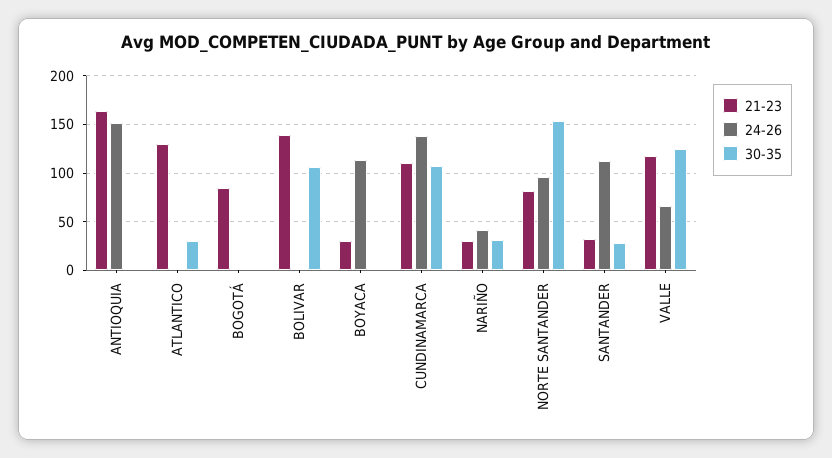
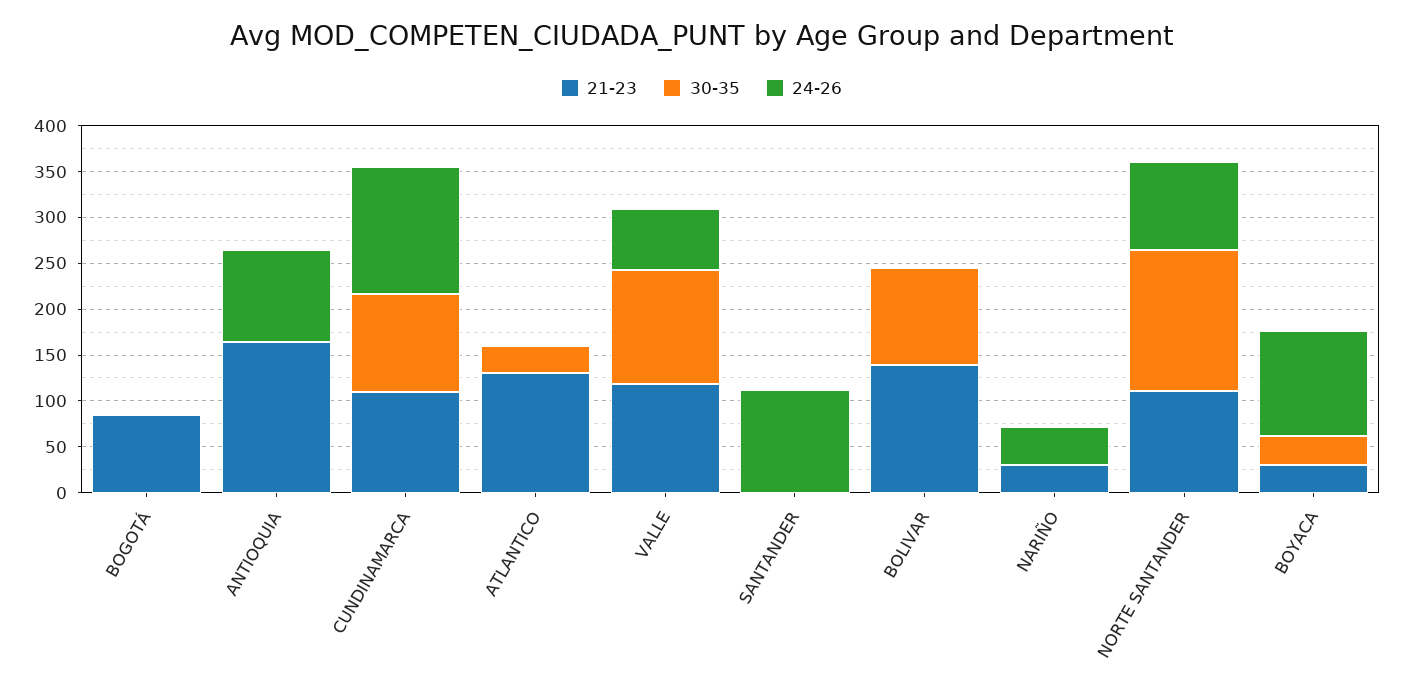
24-26, ANTIOQUIA: 150 -> 100
30-35, BOYACA: 0 -> 30
30-35, NARIÑO: 30 -> 0
21-23, NORTE SANTANDER: 80 -> 110
21-23, SANTANDER: 30 -> 0
30-35, SANTANDER: 30 -> 0

